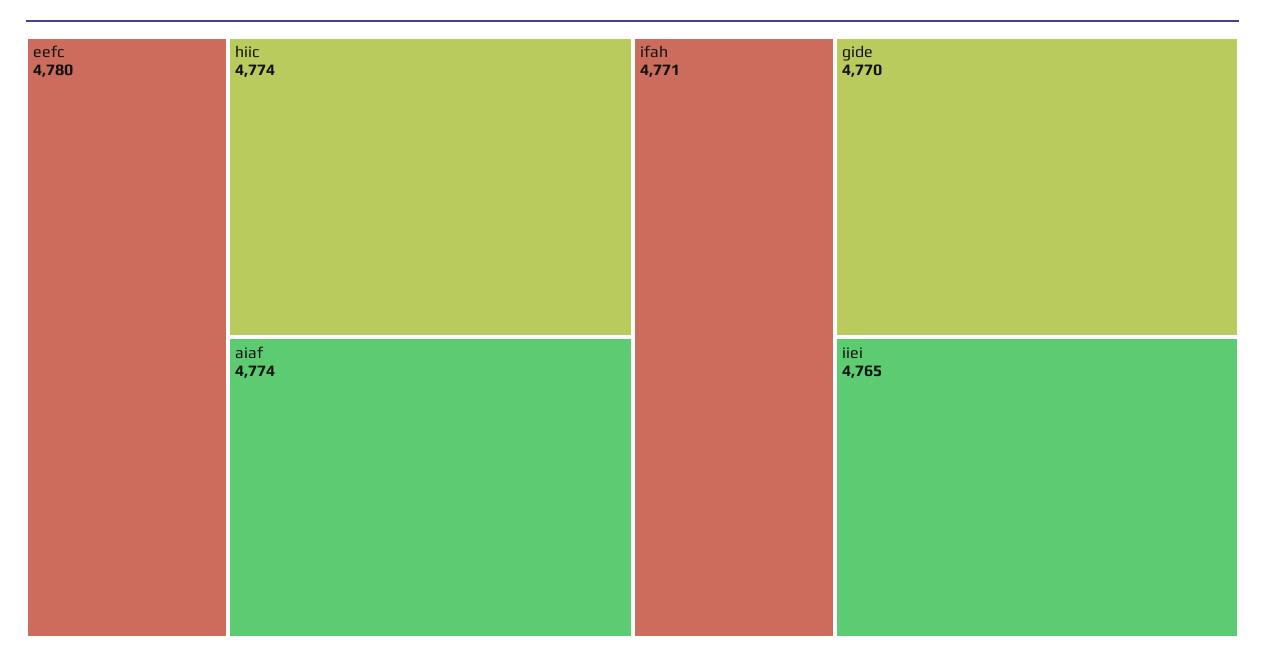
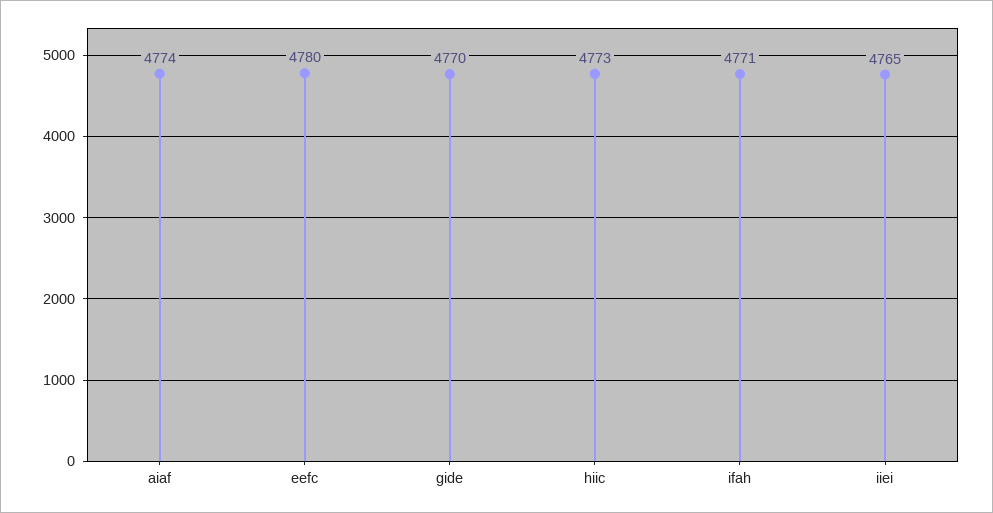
hiic: 4774 -> 4773

